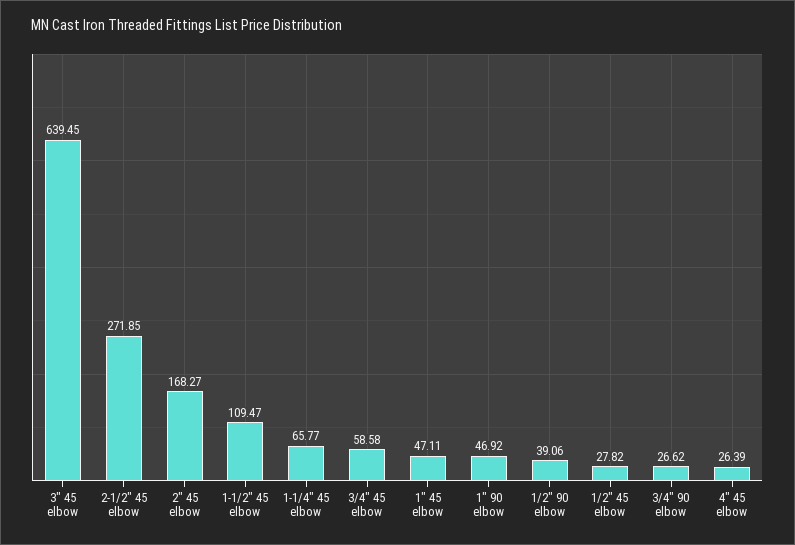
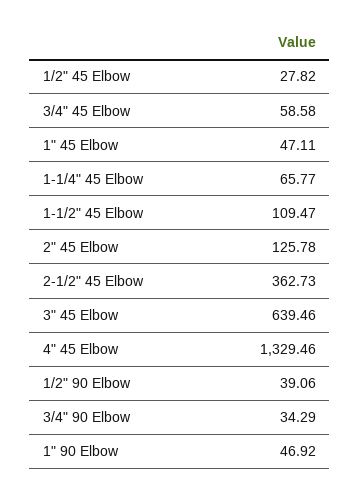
3" 45 elbow: 639.45 -> 639.46
2-1/2" 45 elbow: 271.85 -> 362.73
2" 45 elbow: 168.27 -> 125.78
3/4" 90 elbow: 26.62 -> 34.29
4" 45 elbow: 26.39 -> 1329.46

